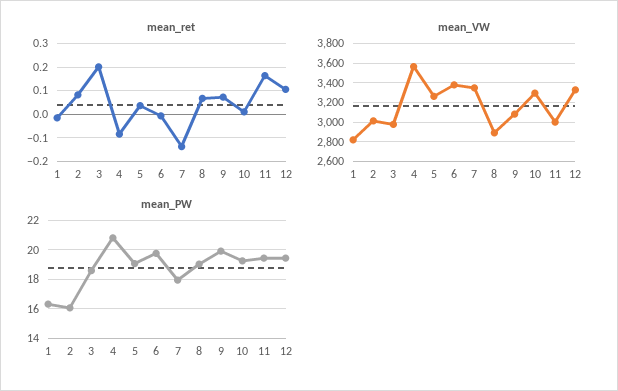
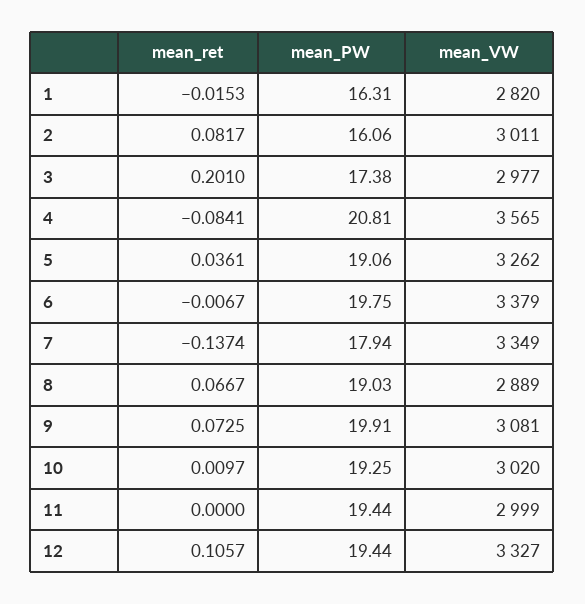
mean_ret, 11: 0.15 -> 0
mean_VW, 10: 3300 -> 3020
mean_PW, 3: 18.5 -> 17.38

